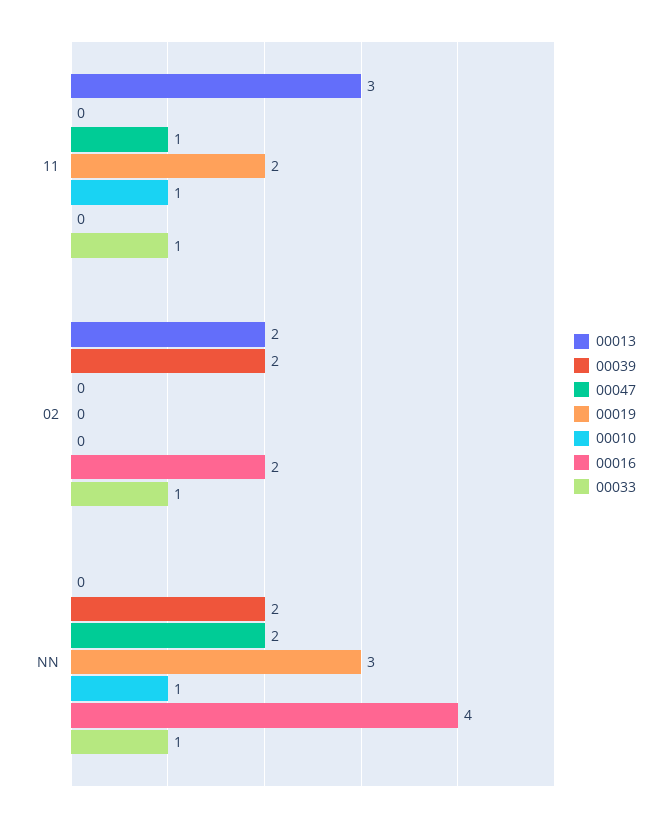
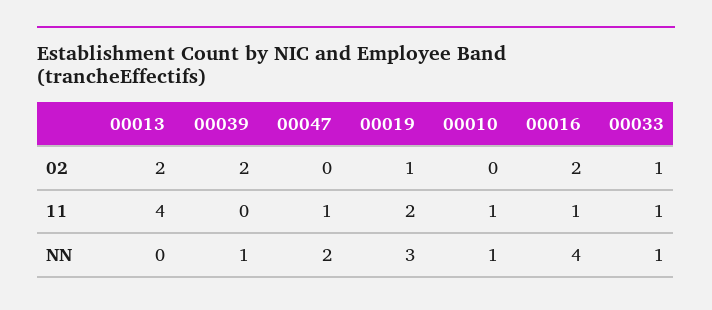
00013, 11: 3 -> 4
00016, 11: 0 -> 1
00019, 02: 0 -> 1
00039, NN: 2 -> 1

